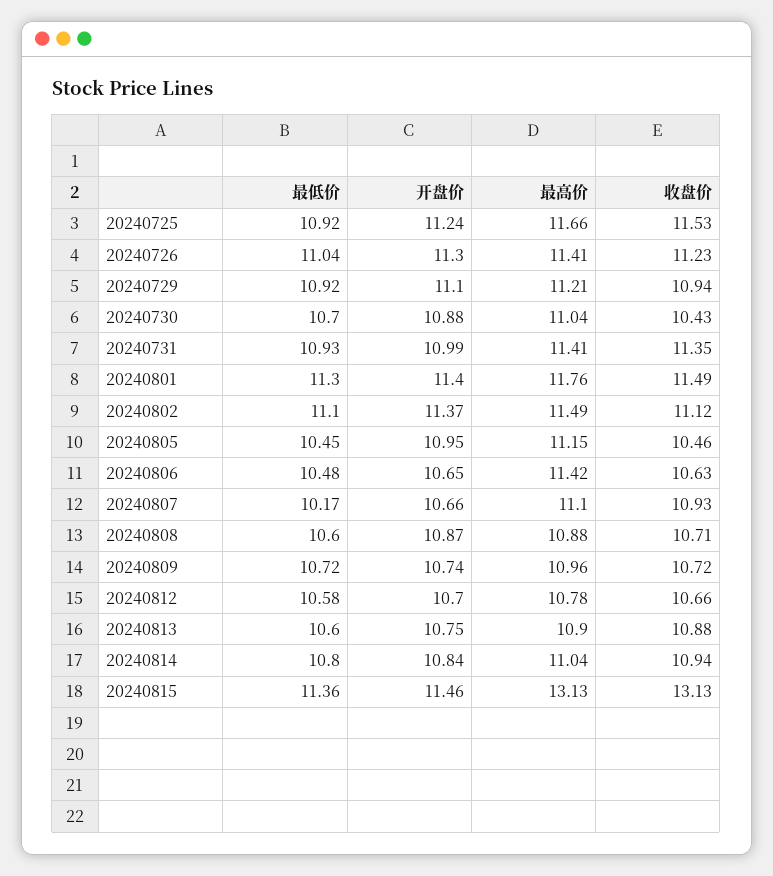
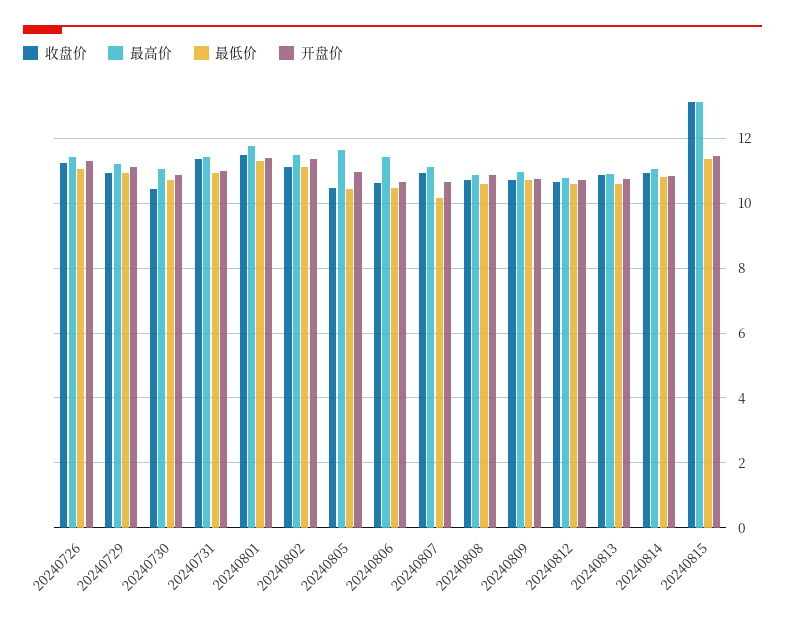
最低价, 20240725: 10.92 -> none
开盘价, 20240725: 11.24 -> none
最高价, 20240725: 11.66 -> none
收盘价, 20240725: 11.53 -> none
最高价, 20240805: 11.15 -> 11.6

